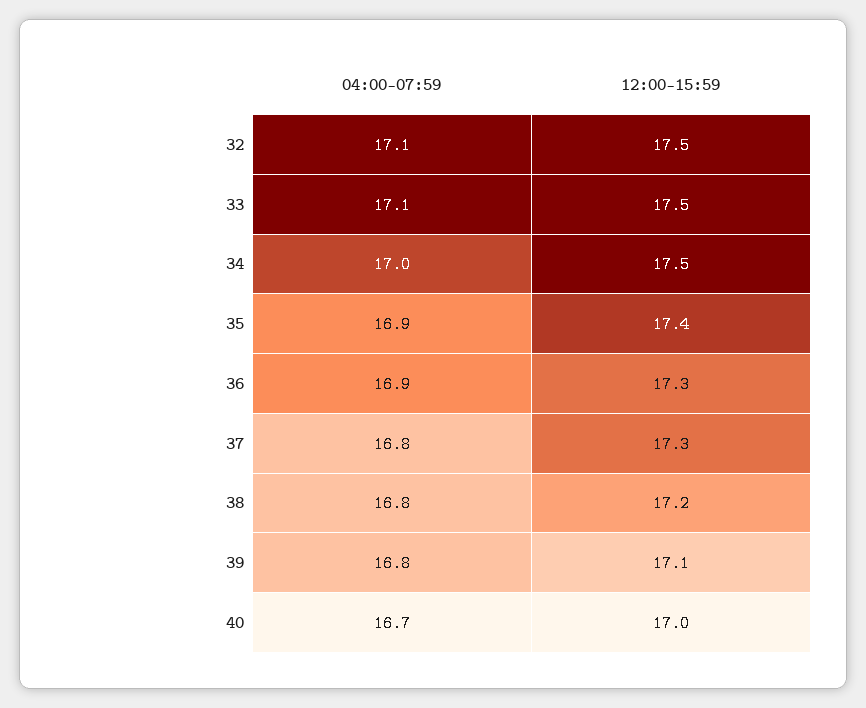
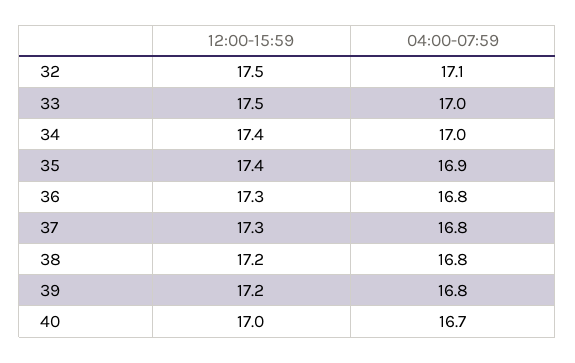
04:00-07:59, 33: 17.1 -> 17
12:00-15:59, 34: 17.5 -> 17.4
04:00-07:59, 36: 16.9 -> 16.8
12:00-15:59, 39: 17.1 -> 17.2

